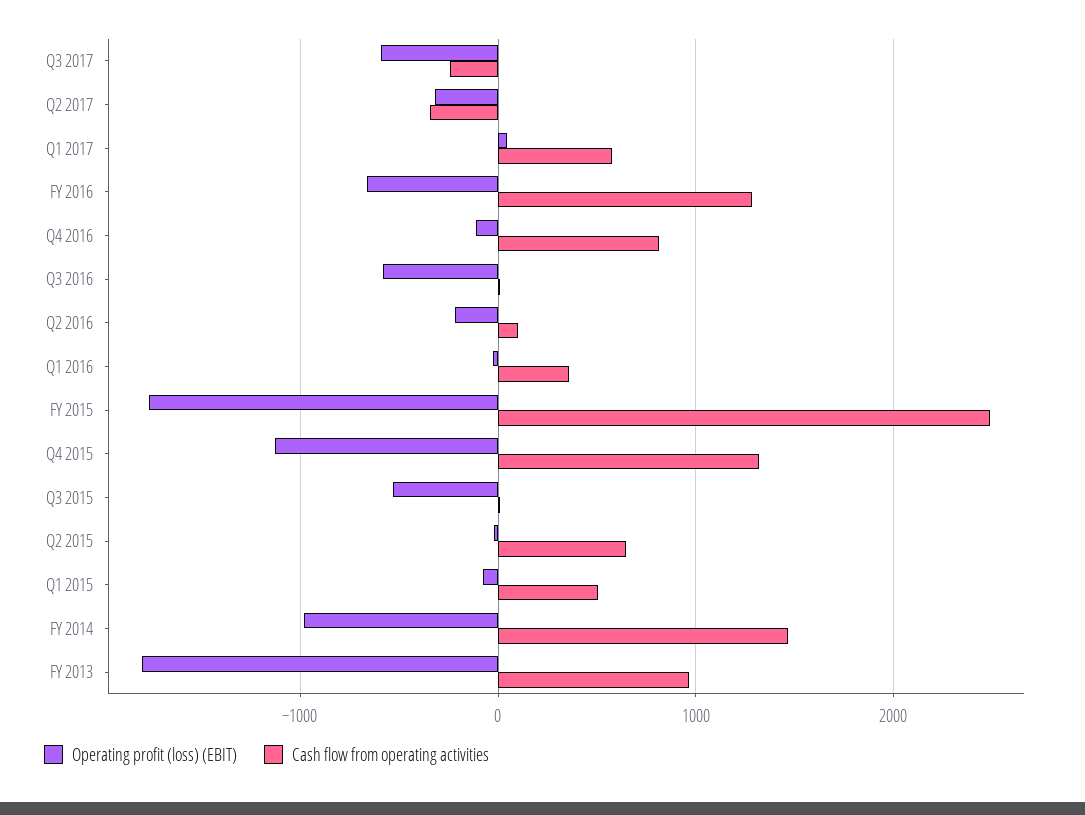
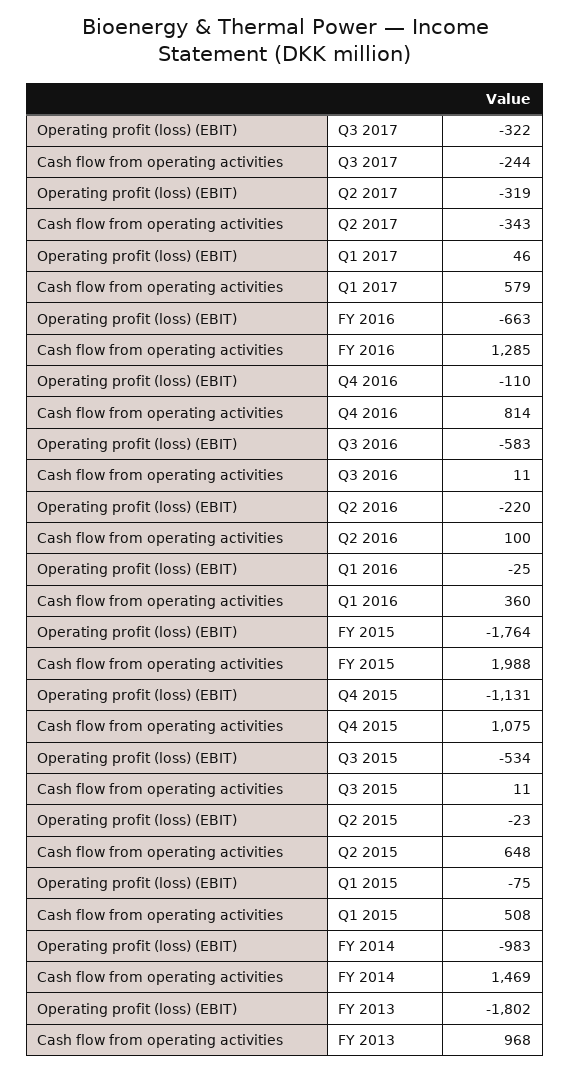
Operating profit (loss) (EBIT), Q3 2017: -600 -> -322
Cash flow from operating activities, FY 2015: 2500 -> 1988
Cash flow from operating activities, Q4 2015: 1300 -> 1075

